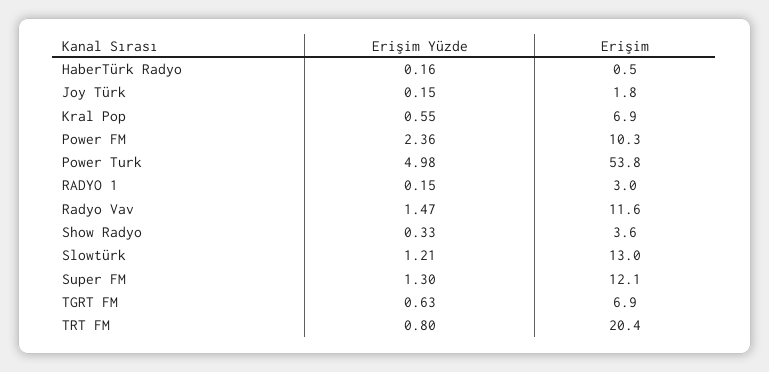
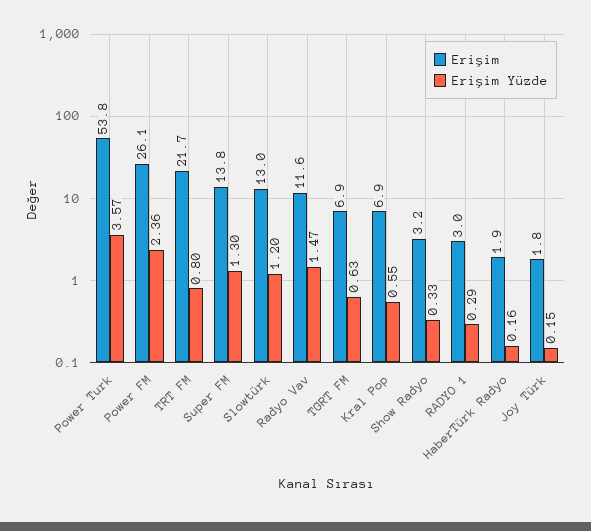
Erişim, HaberTürk Radyo: 0.5 -> 1.9
Erişim, Power FM: 10.3 -> 26.1
Erişim Yüzde, Power Turk: 4.98 -> 3.57
Erişim Yüzde, RADYO 1: 0.15 -> 0.29
Erişim, Show Radyo: 3.6 -> 3.2
Erişim Yüzde, Slowtürk: 1.21 -> 1.2
Erişim, Super FM: 12.1 -> 13.8
Erişim, TRT FM: 20.4 -> 21.7

